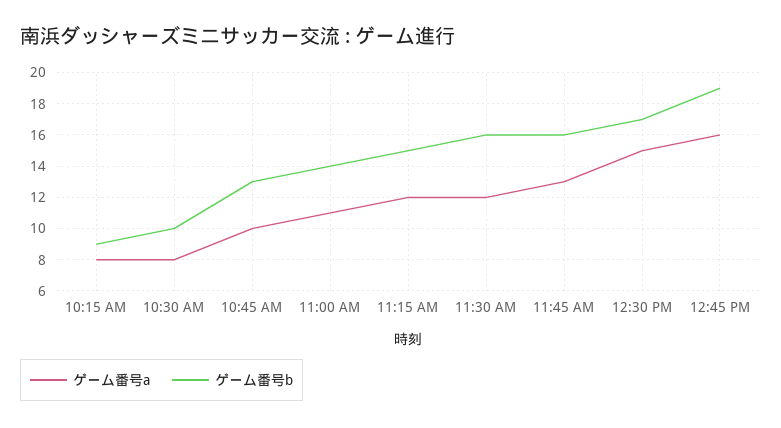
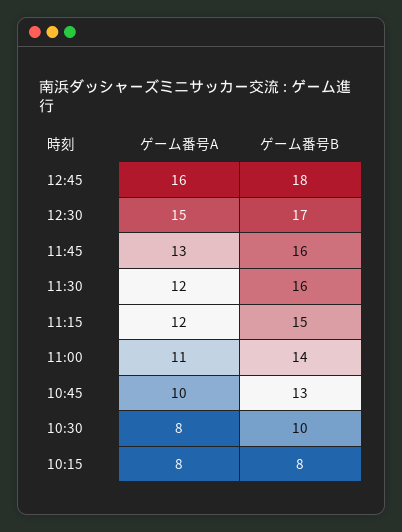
ゲーム番号b, 10:15 AM: 9 -> 8
ゲーム番号b, 12:45 PM: 19 -> 18

